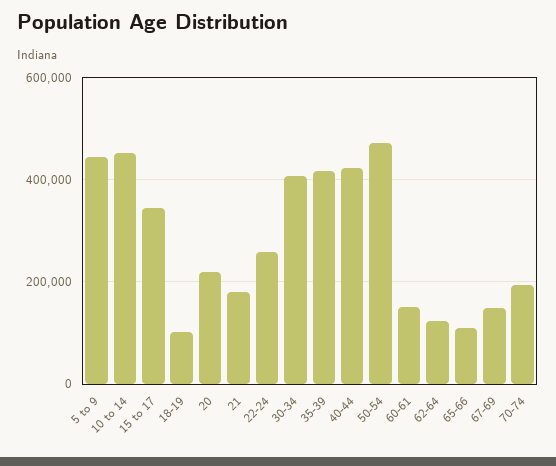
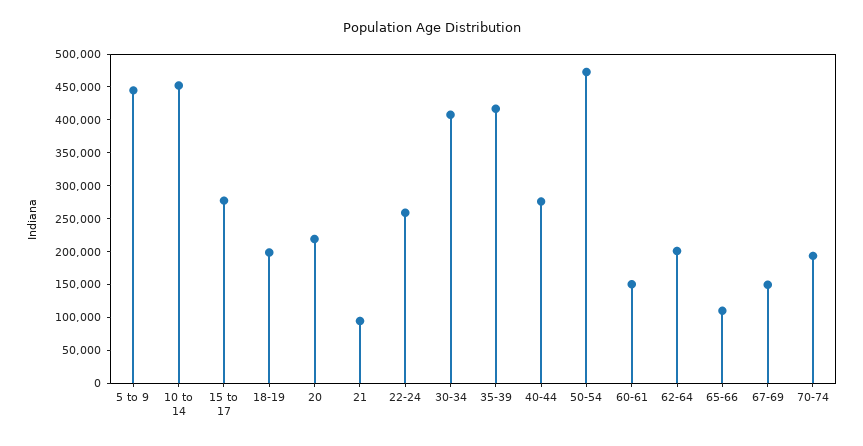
15 to 17: 340000 -> 275000
18-19: 100000 -> 200000
21: 180000 -> 100000
40-44: 420000 -> 275000
62-64: 120000 -> 200000

